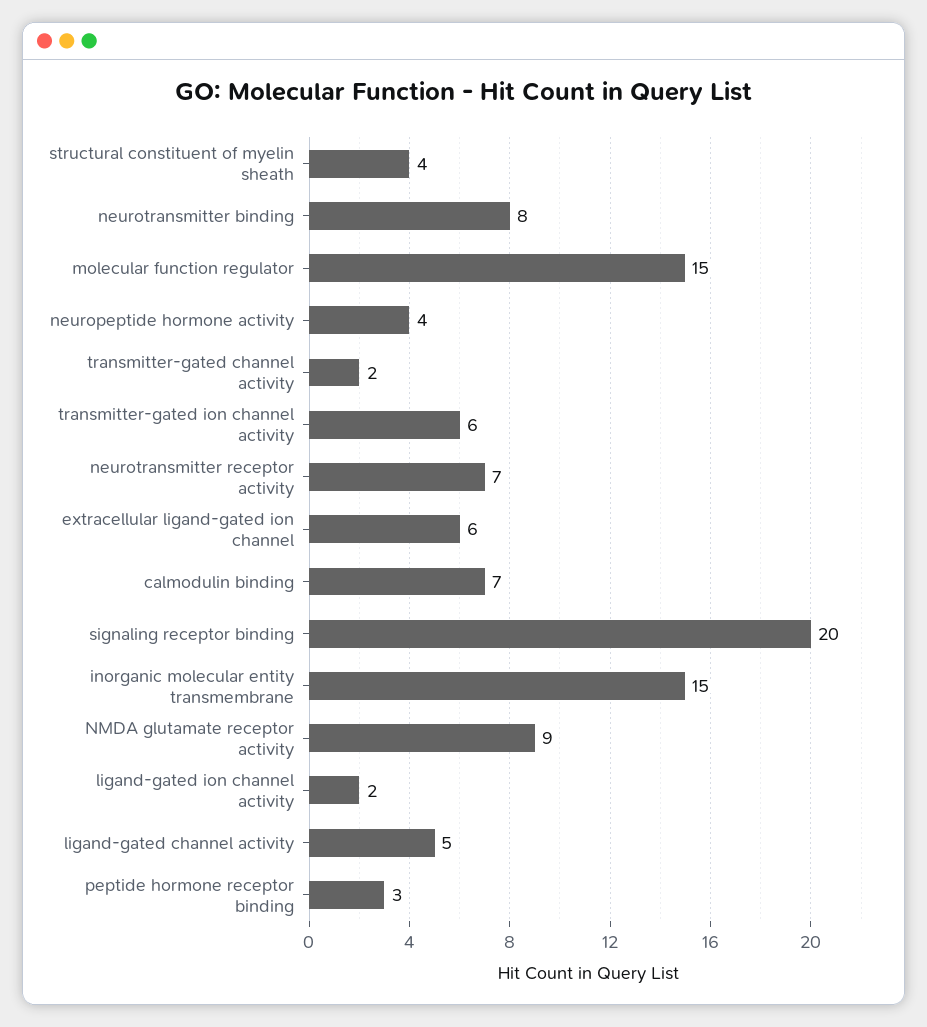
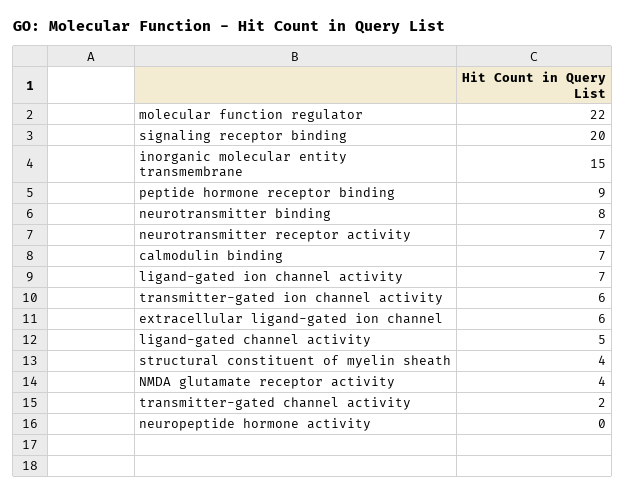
molecular function regulator: 15 -> 22
neuropeptide hormone activity: 4 -> 0
NMDA glutamate receptor activity: 9 -> 4
ligand-gated ion channel activity: 2 -> 7
peptide hormone receptor binding: 3 -> 9

